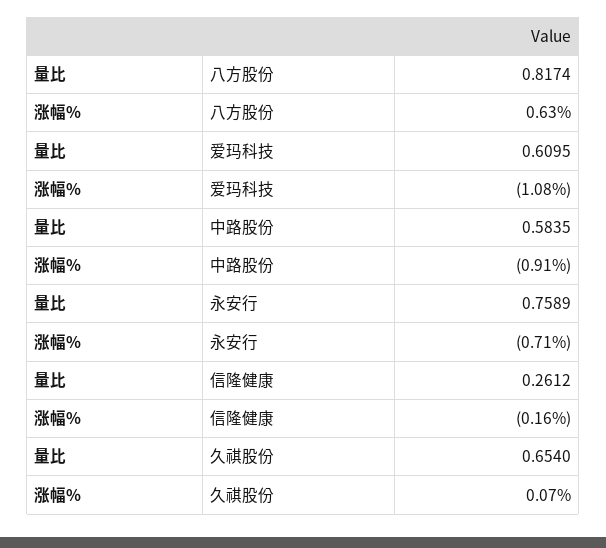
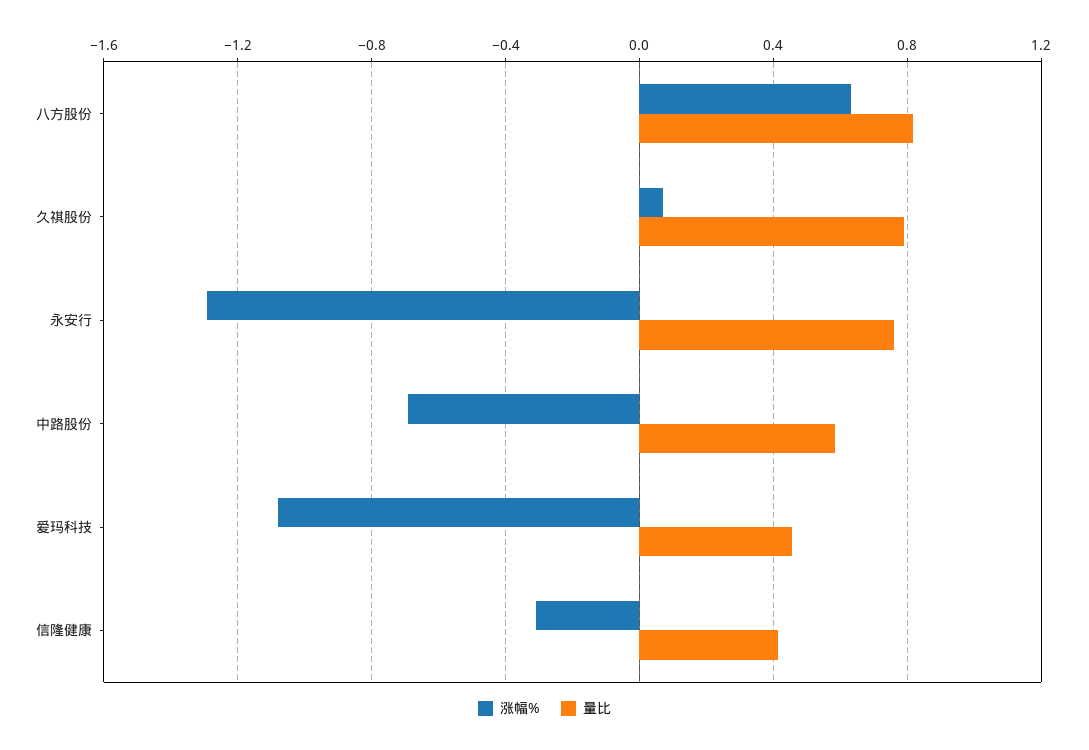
量比, 爱玛科技: 0.6095 -> 0.45
涨幅%, 中路股份: -0.91 -> -0.7
涨幅%, 永安行: -0.71 -> -1.3
量比, 信隆健康: 0.2612 -> 0.4
涨幅%, 信隆健康: -0.16 -> -0.3
量比, 久祺股份: 0.654 -> 0.8

